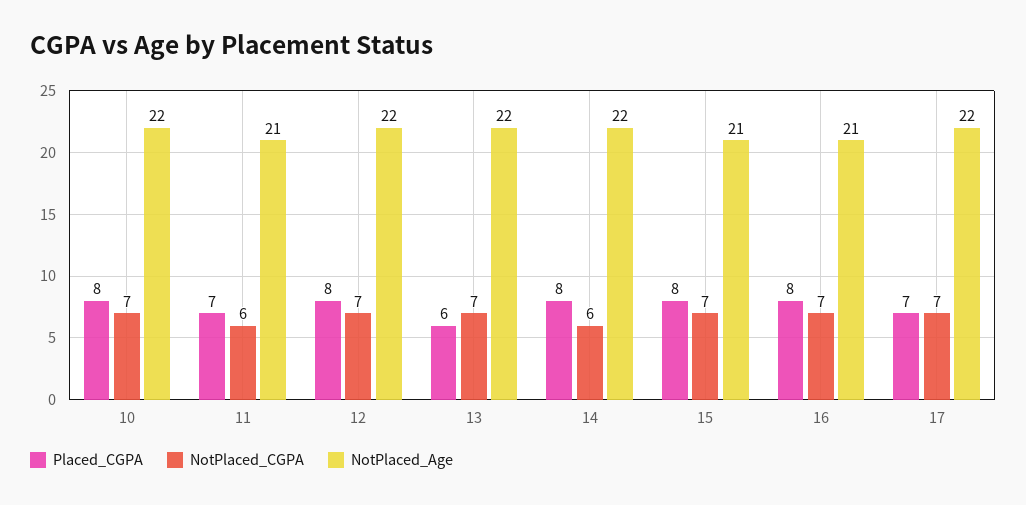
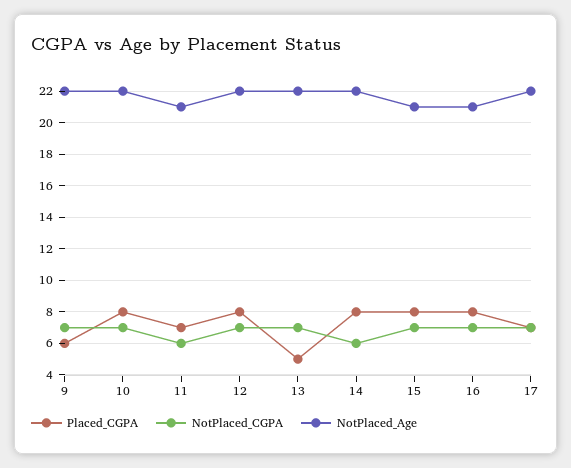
Placed_CGPA, 13: 6 -> 5
Placed_CGPA, 9: none -> 6
NotPlaced_CGPA, 9: none -> 7
NotPlaced_Age, 9: none -> 22

